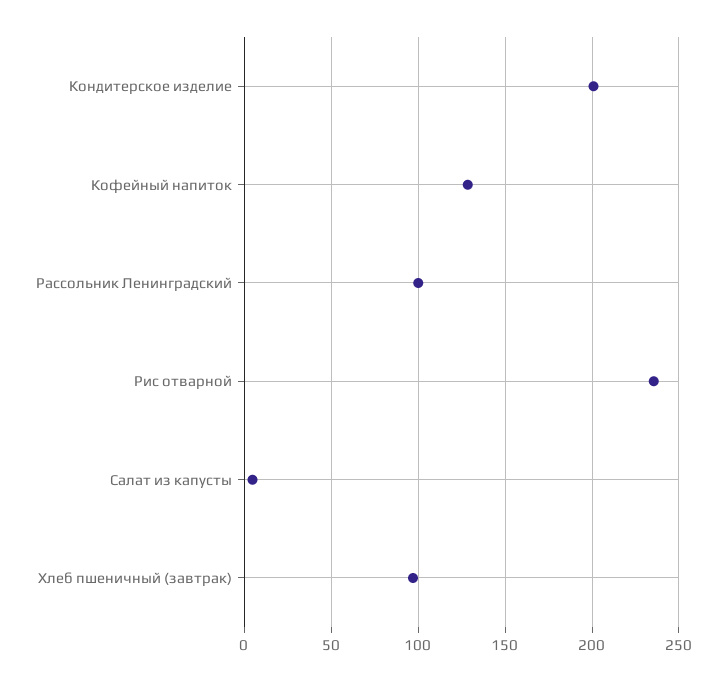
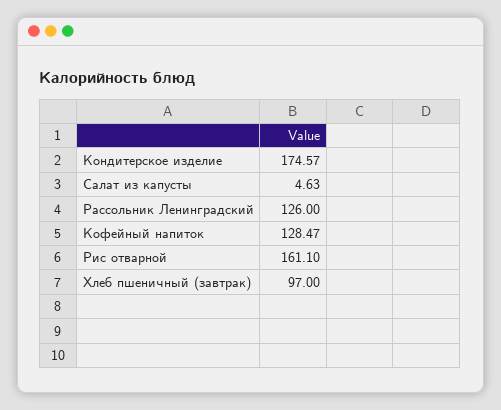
Кондитерское изделие: 200 -> 174.57
Рассольник Ленинградский: 100 -> 126
Рис отварной: 235 -> 161.1

